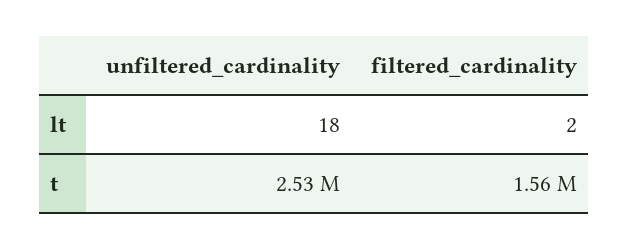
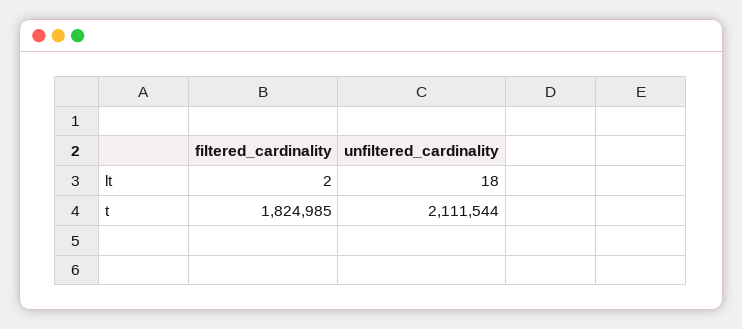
unfiltered_cardinality, t: 2530000 -> 2111544
filtered_cardinality, t: 1560000 -> 1824985

